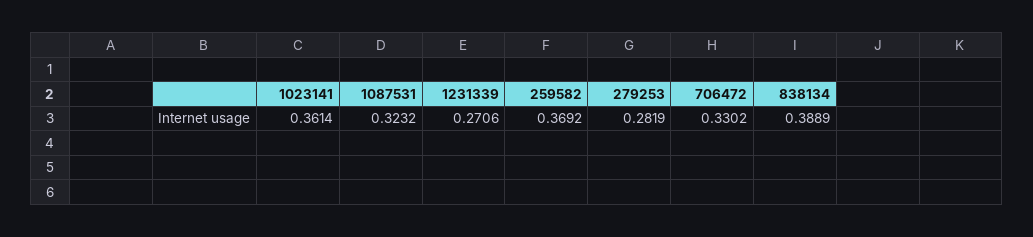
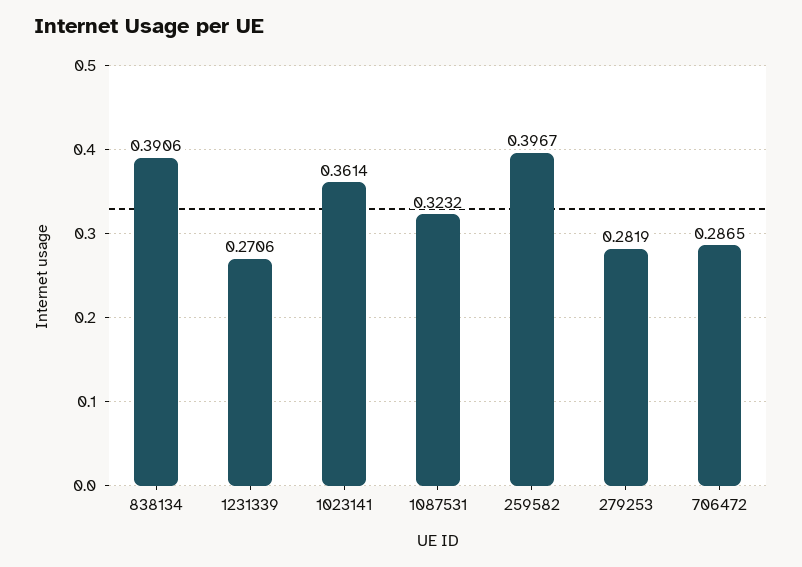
259582: 0.3692 -> 0.3967
706472: 0.3302 -> 0.2865
838134: 0.3889 -> 0.3906

